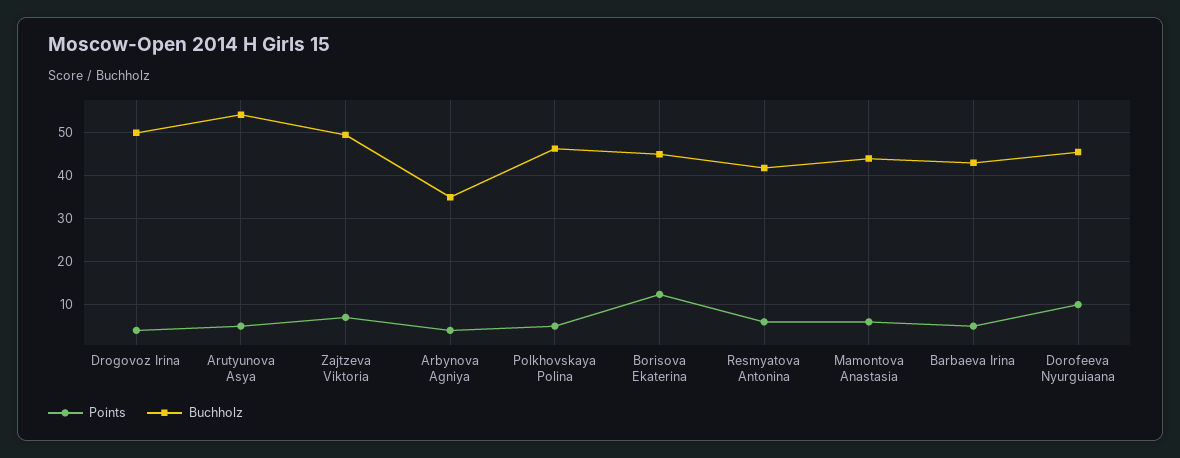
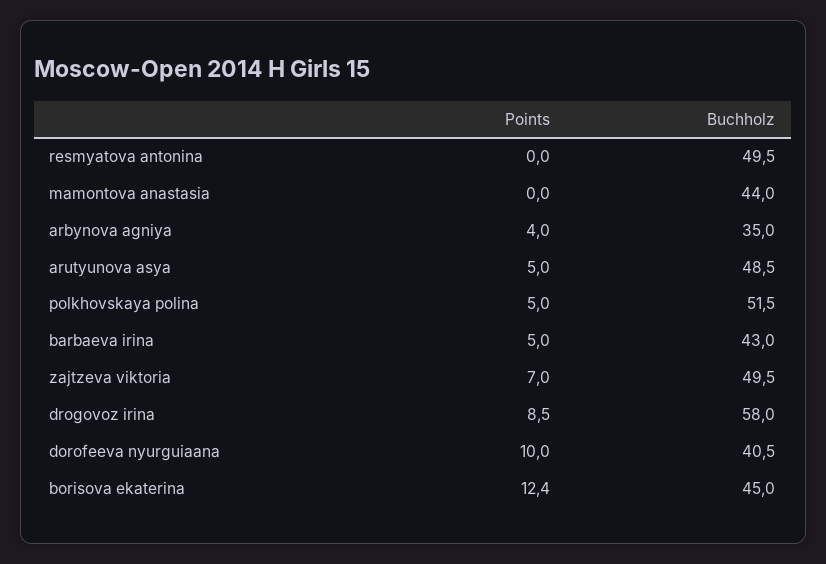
Points, Drogovoz Irina: 4 -> 8.5
Buchholz, Drogovoz Irina: 50 -> 58
Buchholz, Arutyunova Asya: 54 -> 48.5
Buchholz, Polkhovskaya Polina: 46 -> 51.5
Points, Resmyatova Antonina: 6 -> 0
Buchholz, Resmyatova Antonina: 42 -> 49.5
Points, Mamontova Anastasia: 6 -> 0
Buchholz, Dorofeeva Nyurguiaana: 46 -> 40.5

